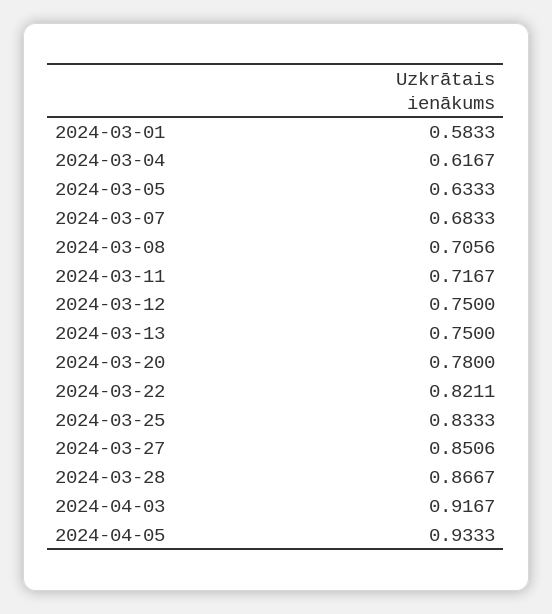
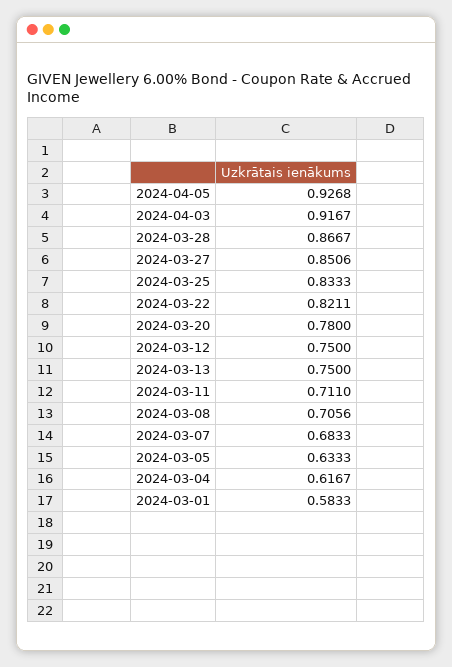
2024-03-11: 0.7167 -> 0.711
2024-04-05: 0.9333 -> 0.9268

